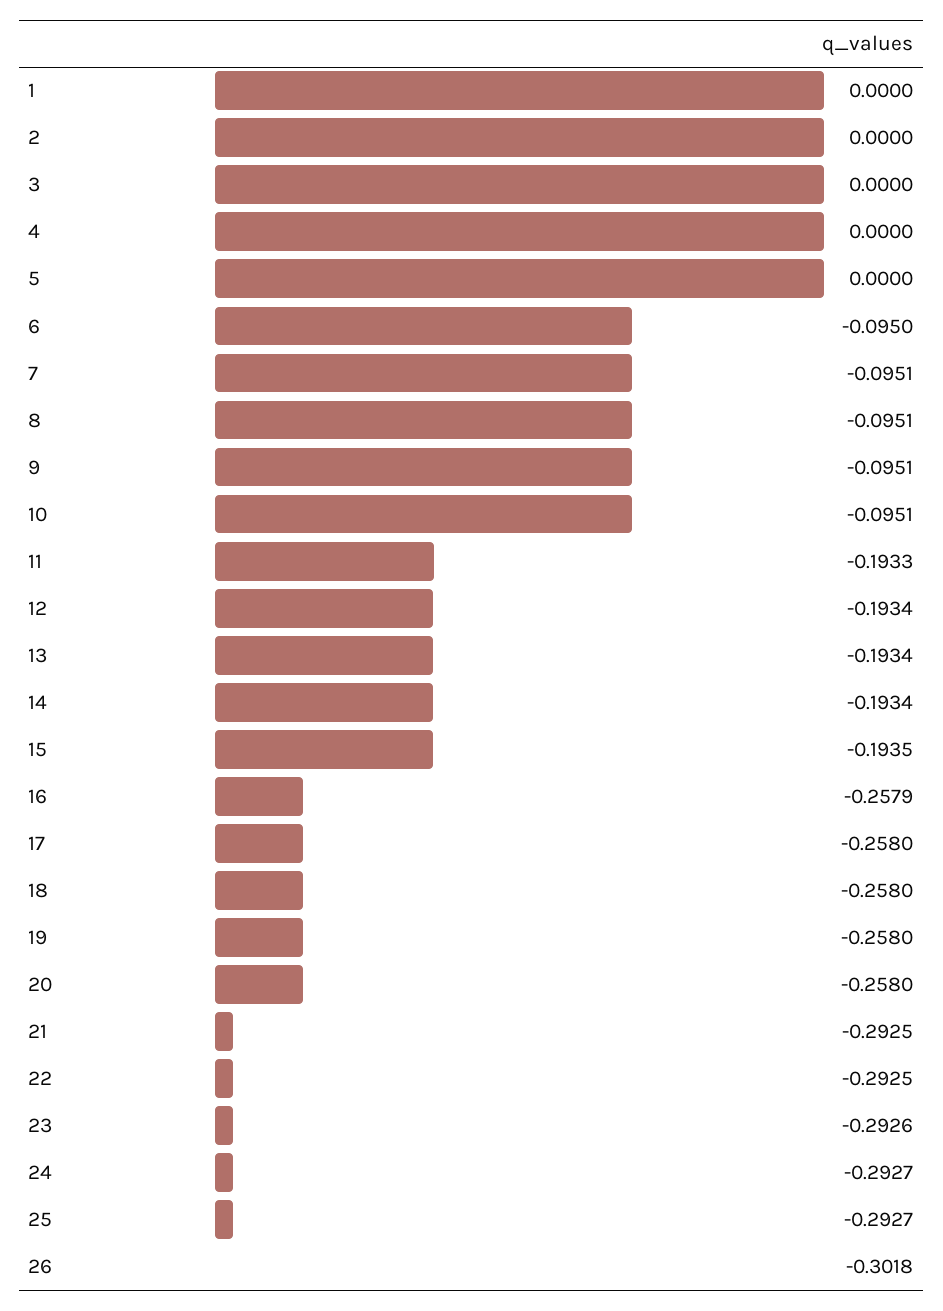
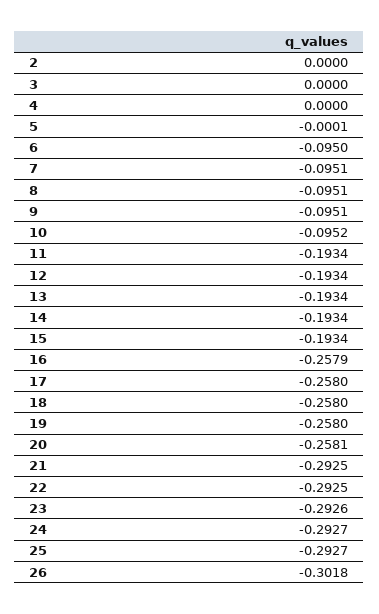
1: 0 -> none
5: 0 -> -0.0001
10: -0.0951 -> -0.0952
11: -0.1933 -> -0.1934
15: -0.1935 -> -0.1934
20: -0.258 -> -0.2581

